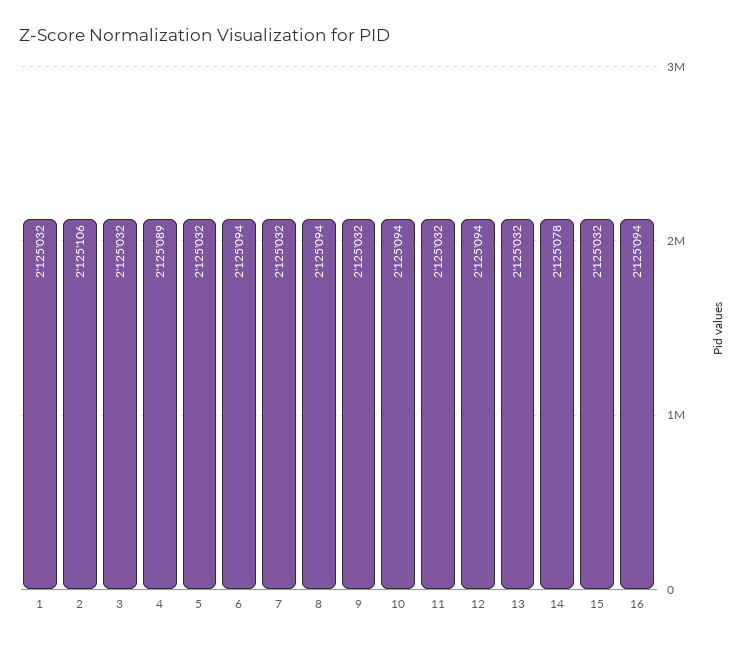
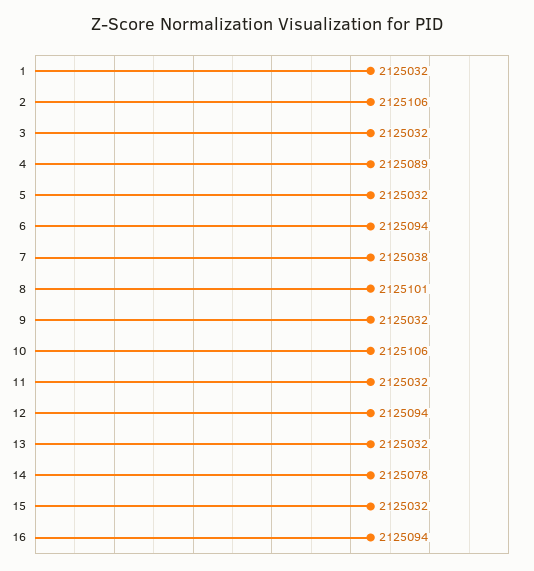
7: 2125032 -> 2125038
8: 2125094 -> 2125101
10: 2125094 -> 2125106

